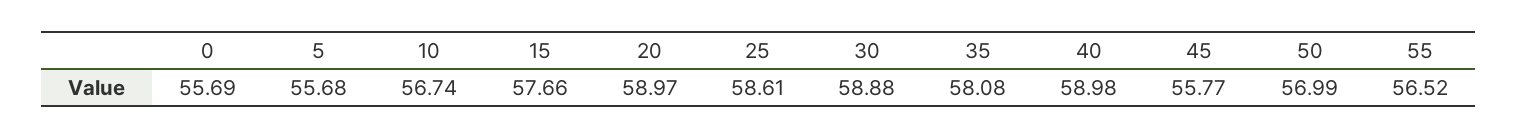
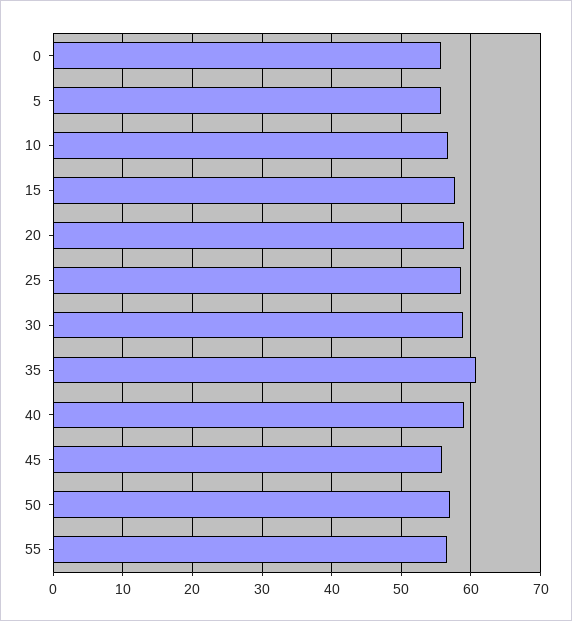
35: 58.08 -> 61

